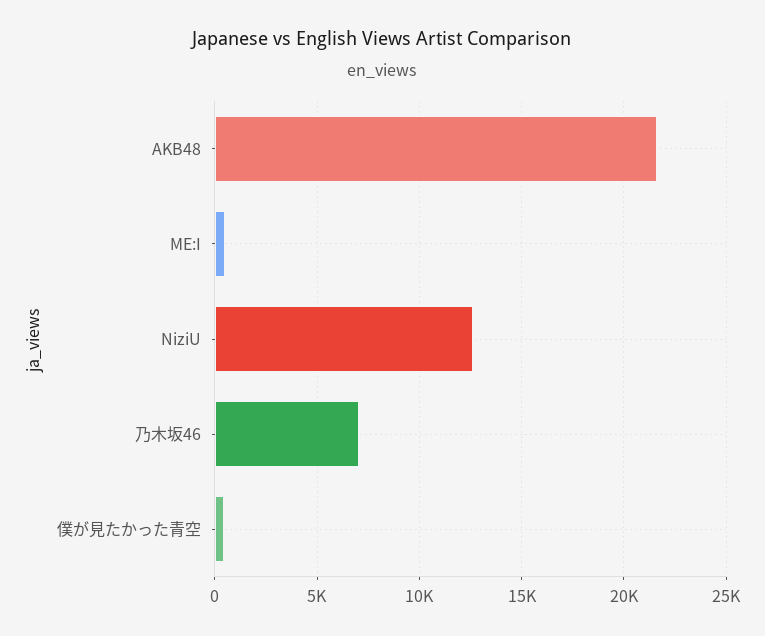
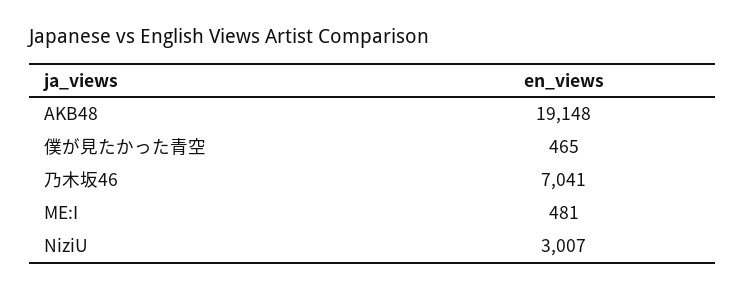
AKB48: 21500 -> 19148
NiziU: 12500 -> 3007

